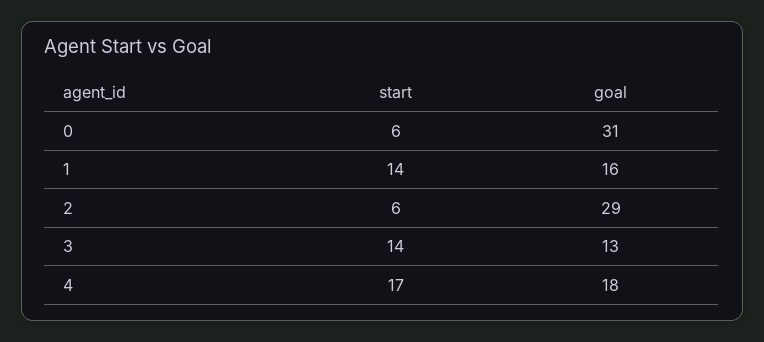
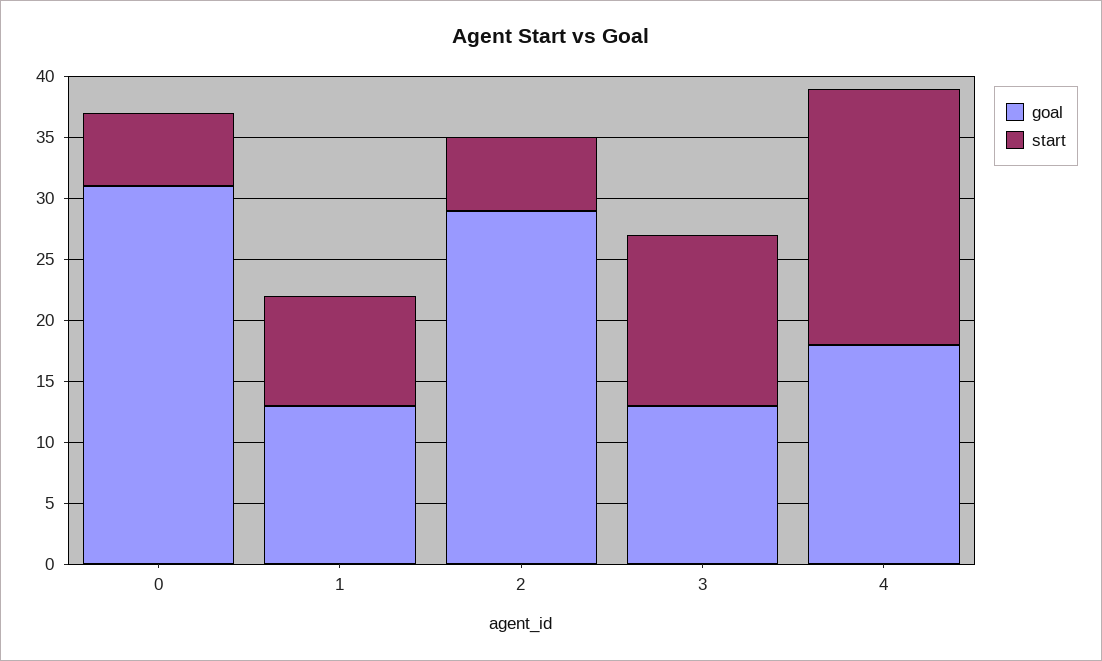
start, 1: 14 -> 9
goal, 1: 16 -> 13
start, 4: 17 -> 21

